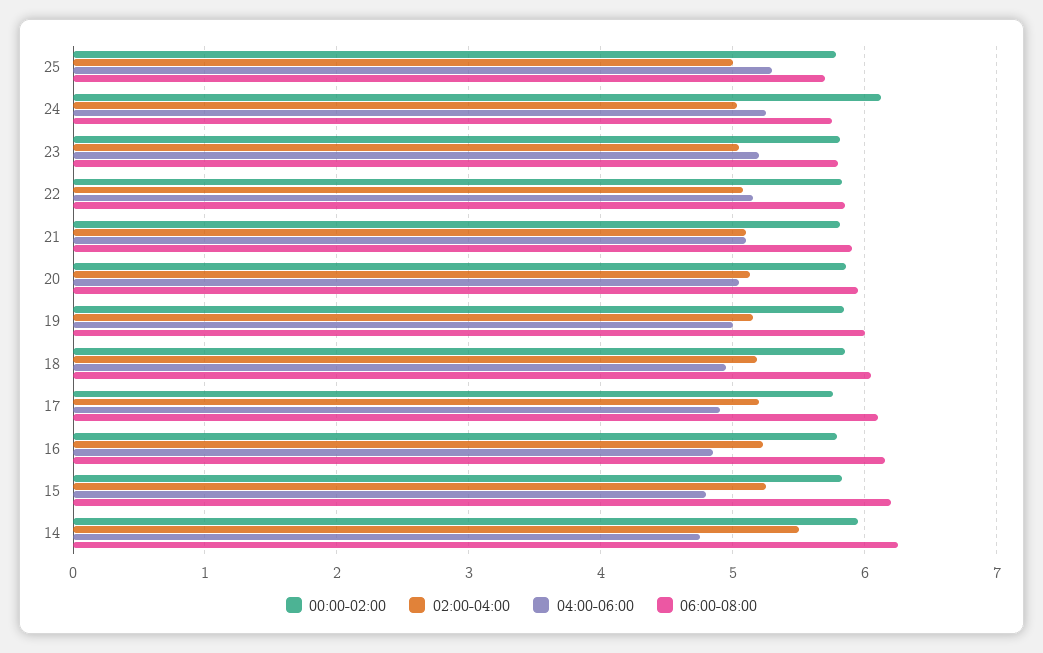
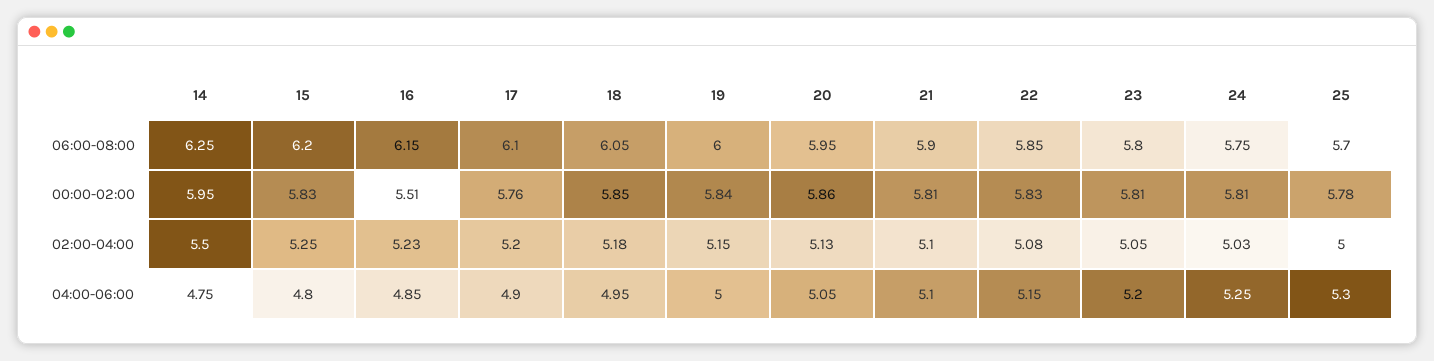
00:00-02:00, 24: 6.1 -> 5.81
00:00-02:00, 16: 5.8 -> 5.51

